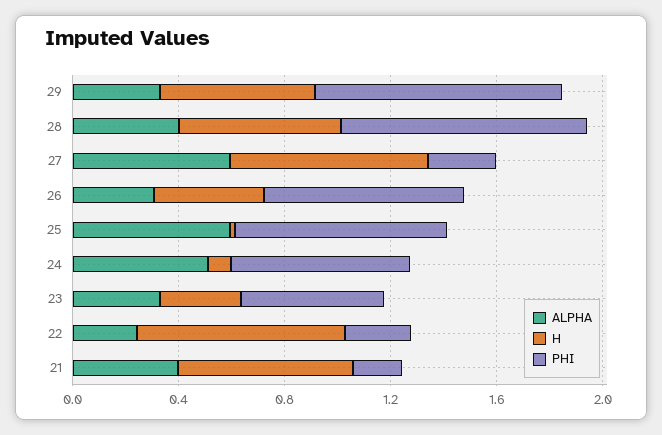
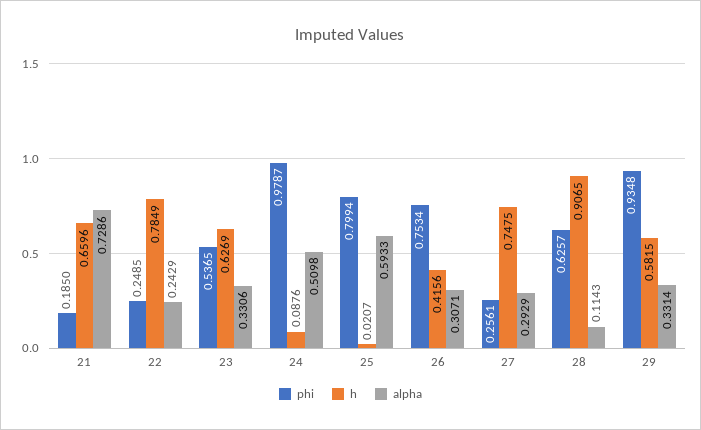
ALPHA, 28: 0.4 -> 0.1143
H, 28: 0.6 -> 0.9065
PHI, 28: 0.9 -> 0.6257
ALPHA, 27: 0.6 -> 0.2929
PHI, 24: 0.7 -> 0.9787
H, 23: 0.3 -> 0.6269
ALPHA, 21: 0.4 -> 0.7286

